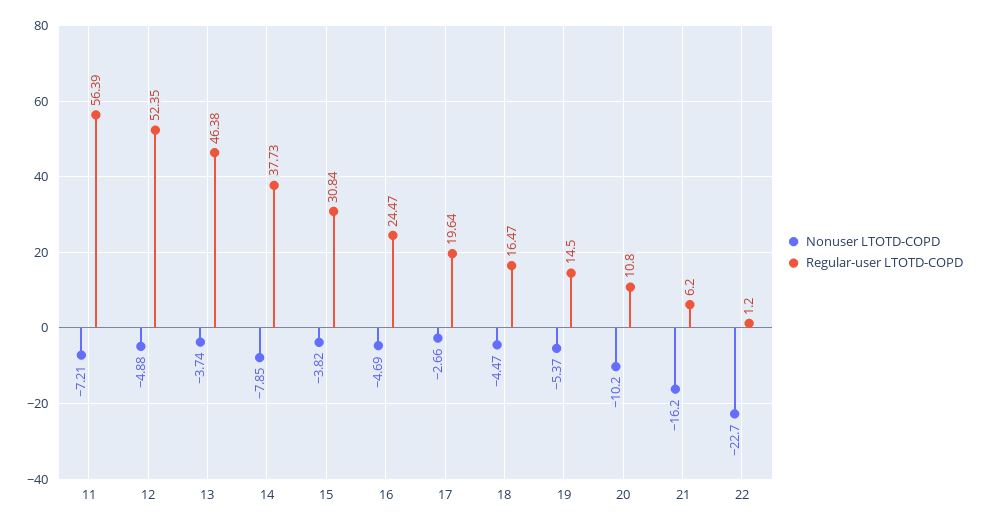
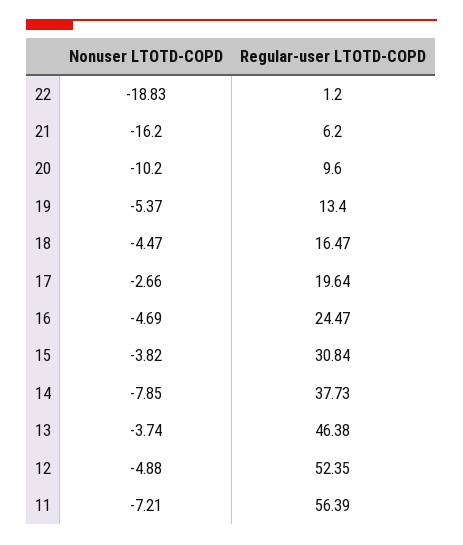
Regular-user LTOTD-COPD, 19: 14.5 -> 13.4
Regular-user LTOTD-COPD, 20: 10.8 -> 9.6
Nonuser LTOTD-COPD, 22: -22.7 -> -18.83

